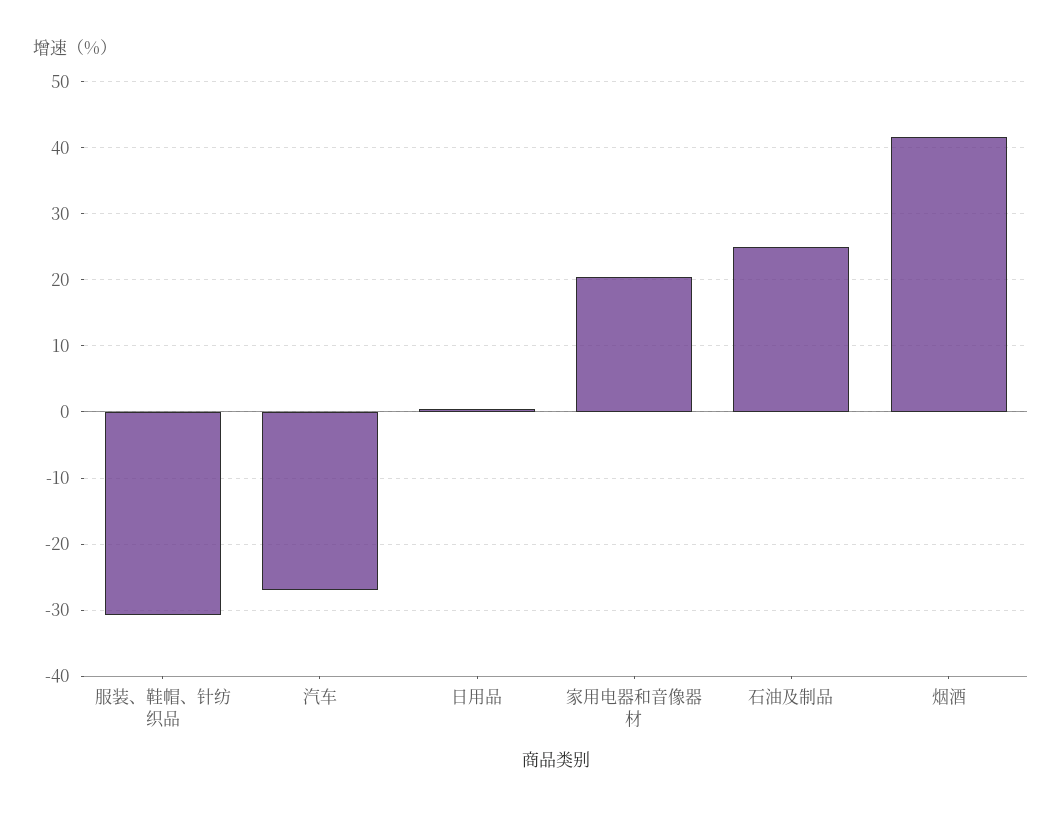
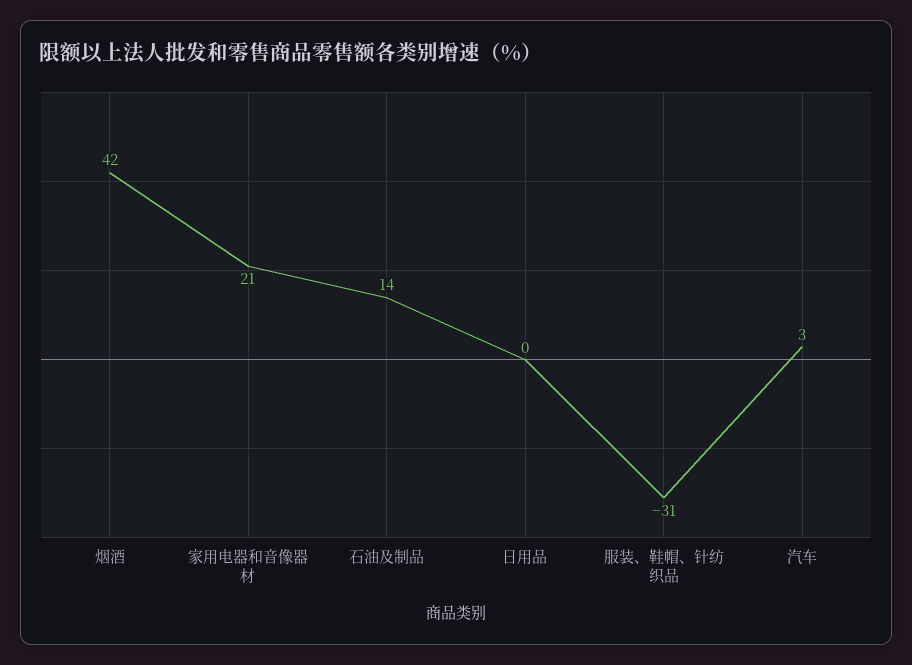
汽车: -27 -> 3
石油及制品: 25 -> 14

